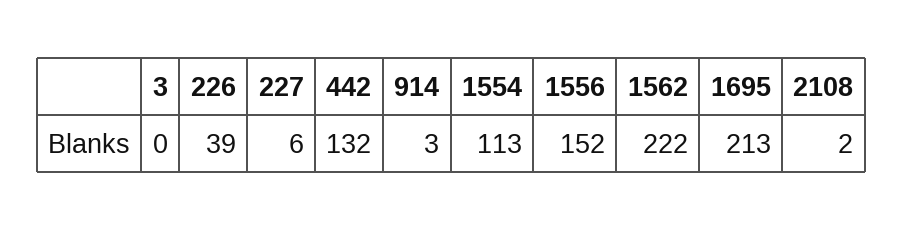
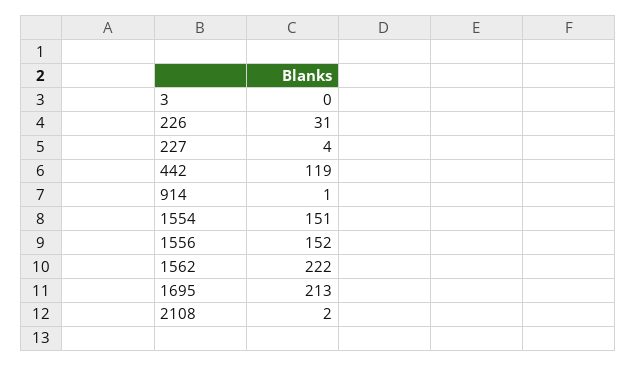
226: 39 -> 31
227: 6 -> 4
442: 132 -> 119
914: 3 -> 1
1554: 113 -> 151

